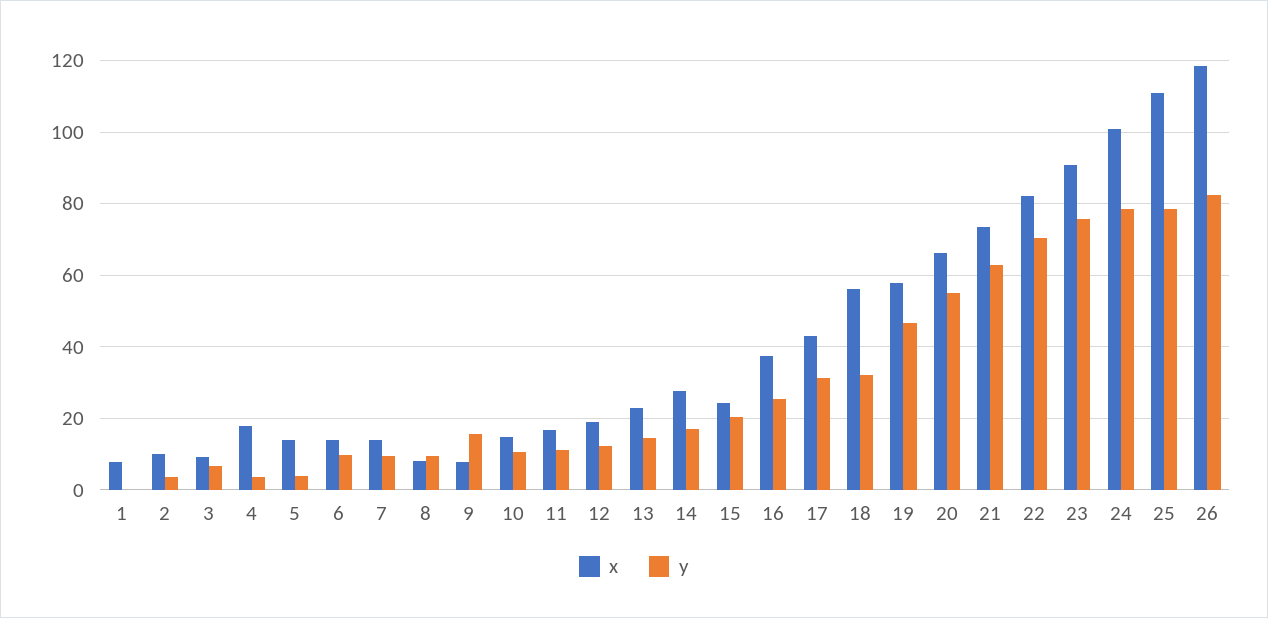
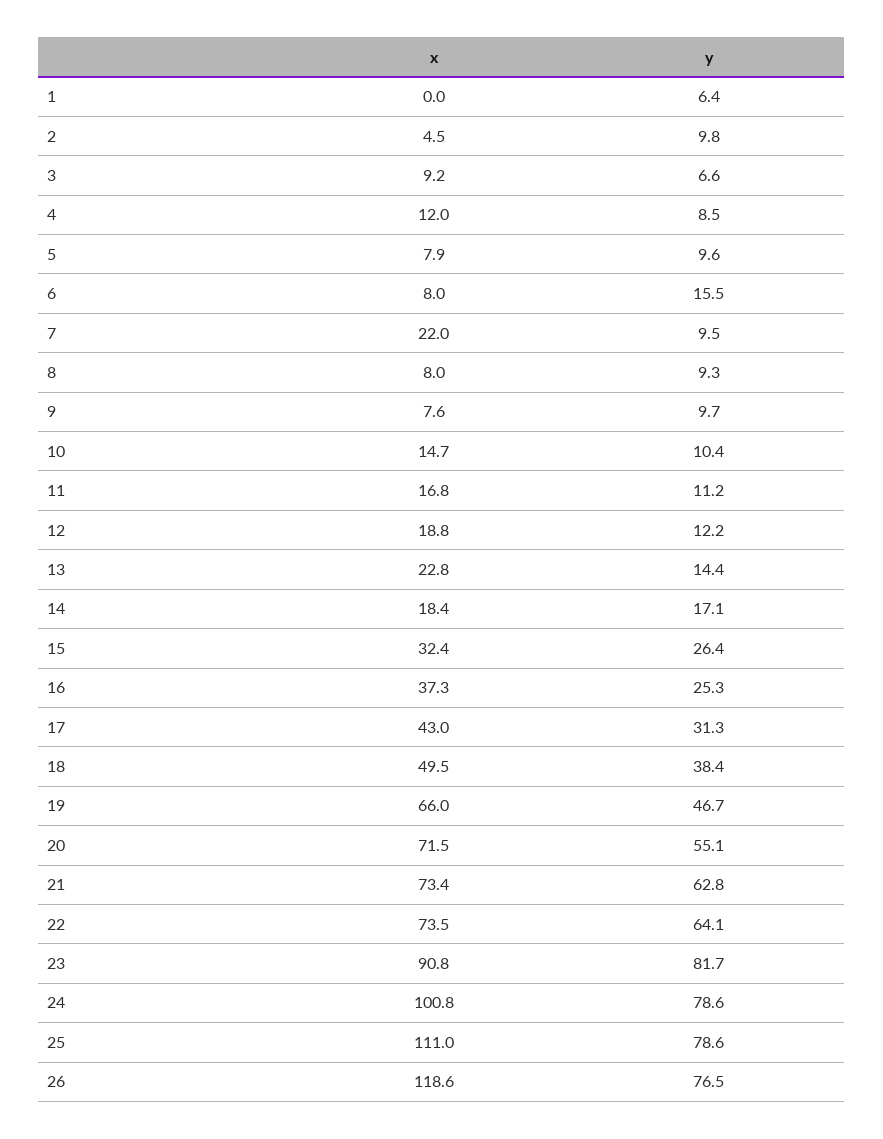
x, 1: 8 -> 0
y, 1: 0 -> 6.4
x, 2: 10 -> 4.5
y, 2: 4 -> 9.8
x, 4: 18 -> 12
y, 4: 4 -> 8.5
x, 5: 14 -> 7.9
y, 5: 4 -> 9.6
x, 6: 14 -> 8
y, 6: 10 -> 15.5
x, 7: 14 -> 22
y, 9: 16 -> 9.7
x, 14: 28 -> 18.4
x, 15: 24 -> 32.4
y, 15: 20 -> 26.4
x, 18: 56 -> 49.5
y, 18: 32 -> 38.4
x, 19: 58 -> 66
x, 20: 66 -> 71.5
x, 22: 82 -> 73.5
y, 22: 70 -> 64.1
y, 23: 76 -> 81.7
y, 26: 82 -> 76.5

